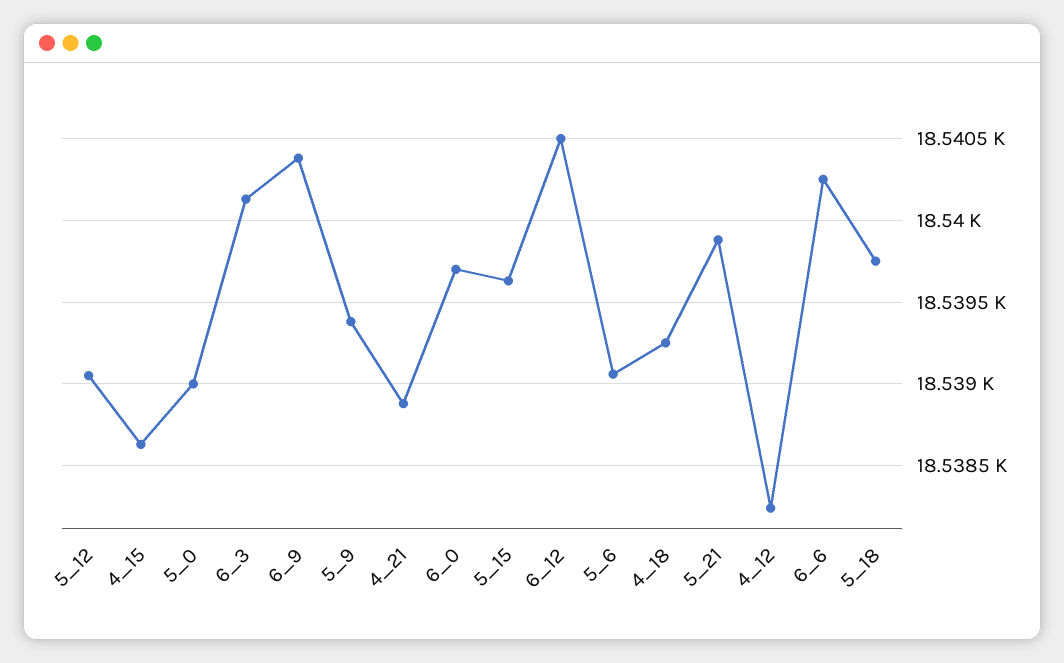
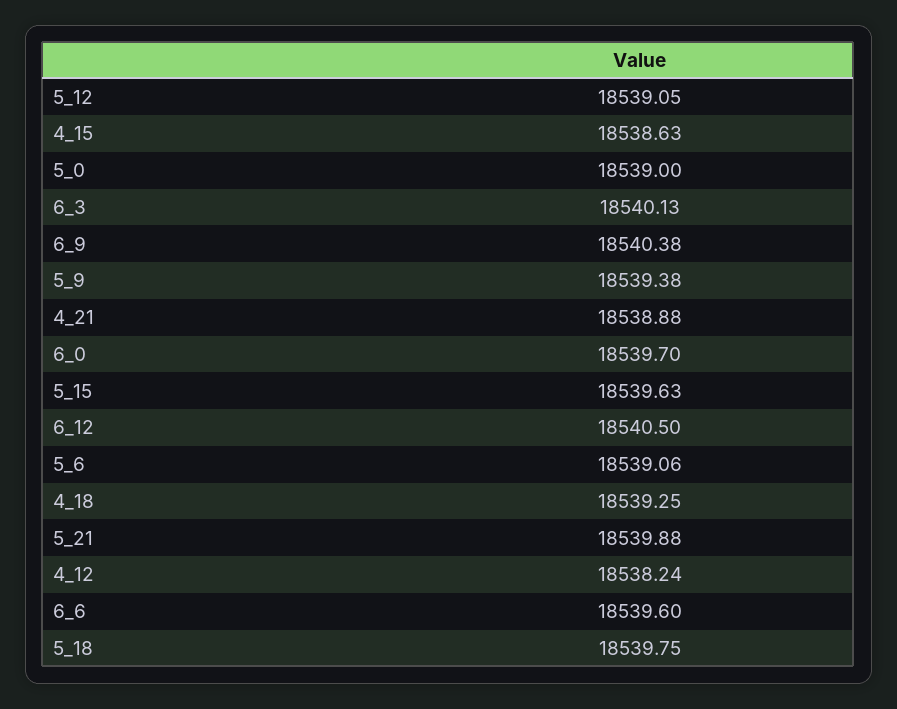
6_6: 18540.25 -> 18539.6

